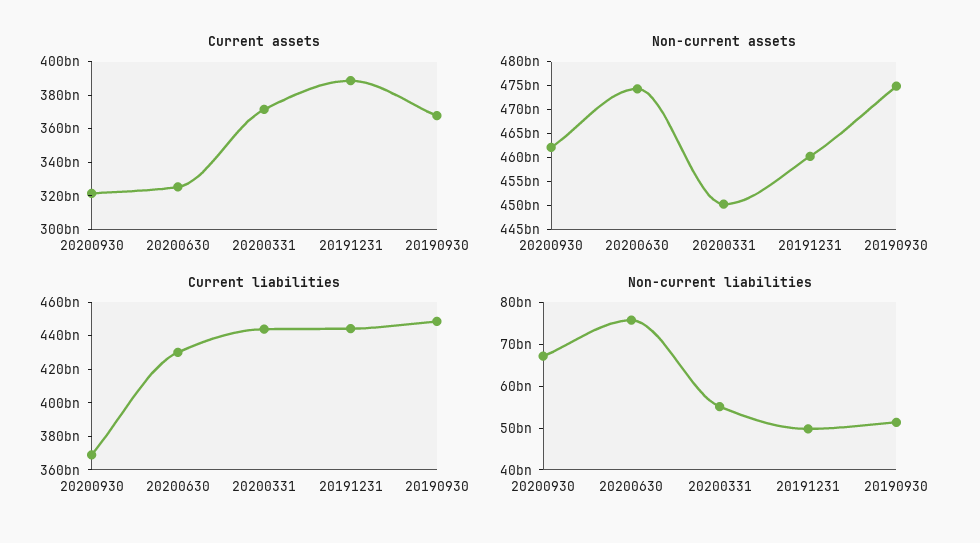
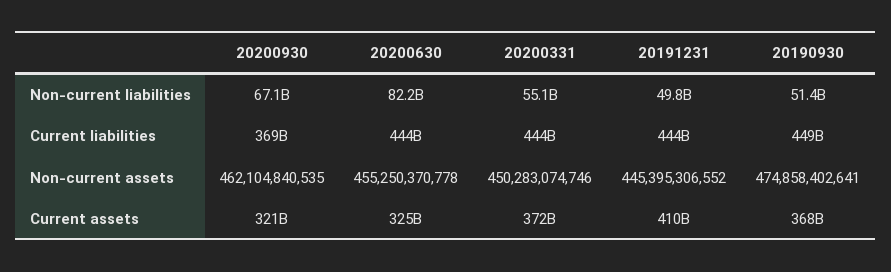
Current assets, 20191231: 390000000000 -> 410000000000
Non-current assets, 20200630: 475000000000 -> 455250370778
Non-current assets, 20191231: 460000000000 -> 445395306552
Current liabilities, 20200630: 430000000000 -> 444000000000
Non-current liabilities, 20200630: 76000000000 -> 82200000000

